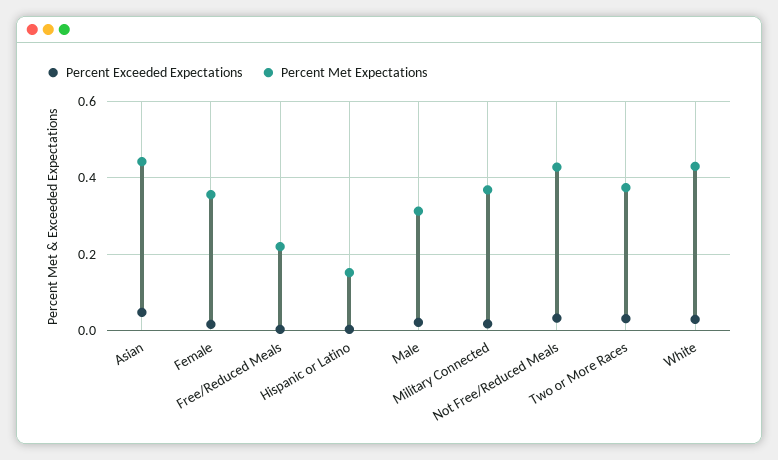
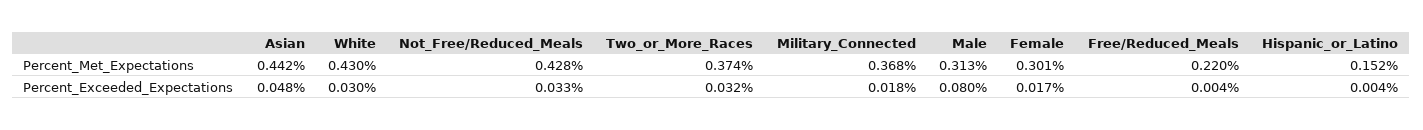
Percent Met Expectations, Female: 0.36 -> 0.301
Percent Exceeded Expectations, Male: 0.02 -> 0.08

